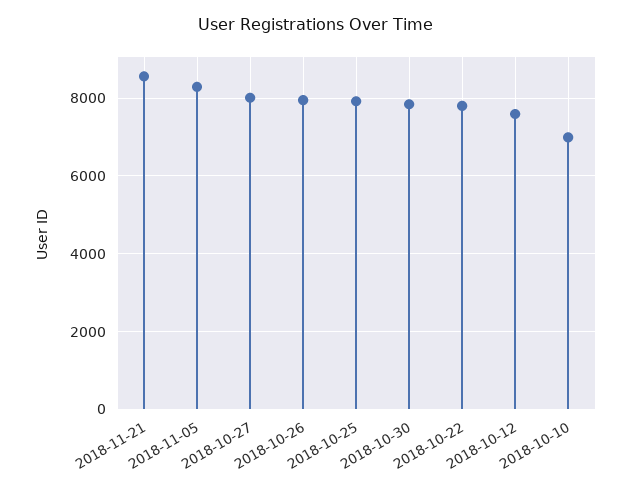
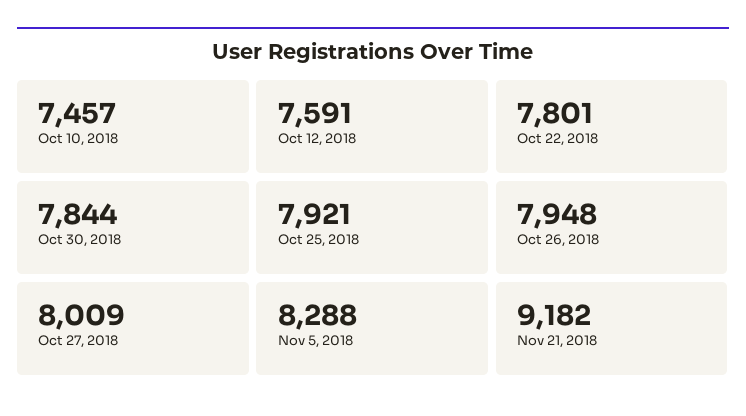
2018-11-21: 8600 -> 9182
2018-10-10: 7000 -> 7457

